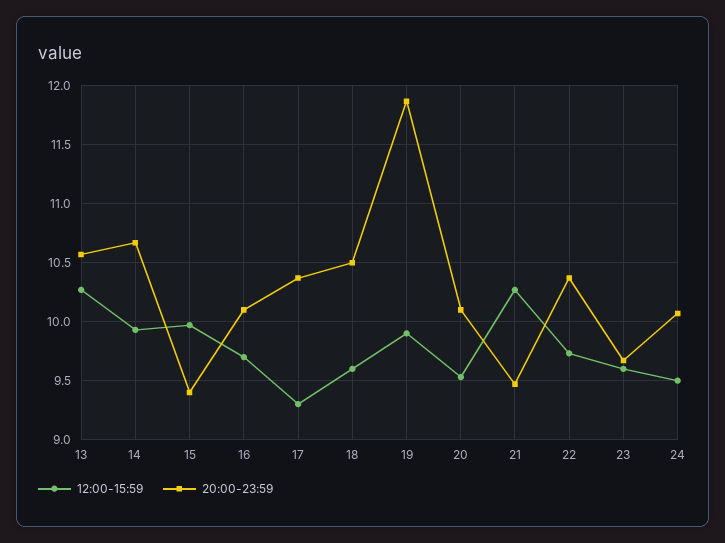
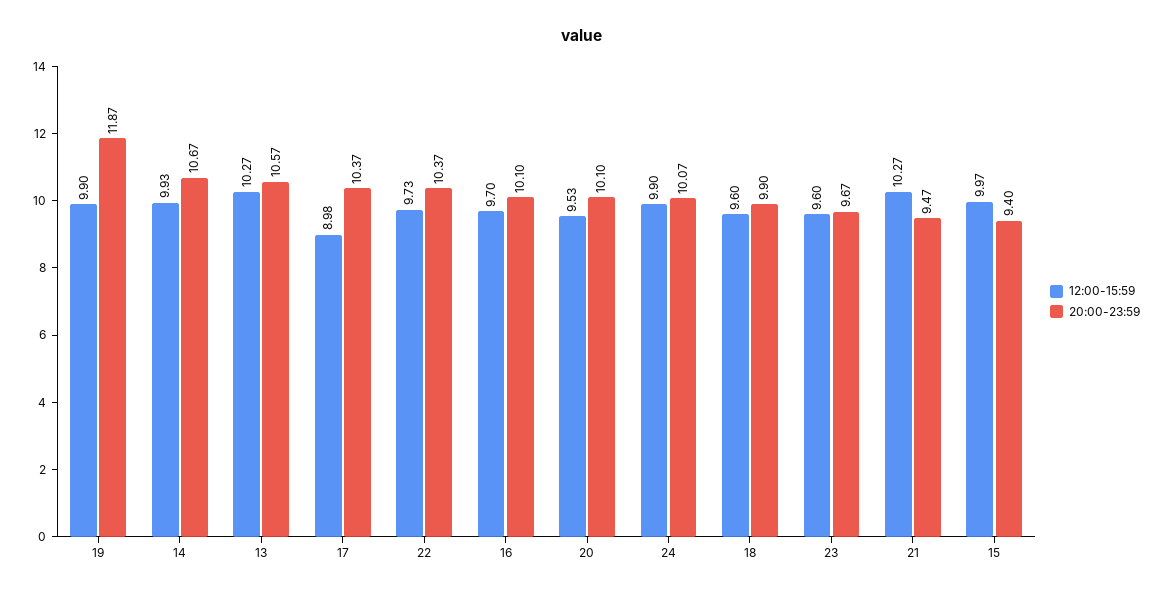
12:00-15:59, 17: 9.3 -> 8.98
20:00-23:59, 18: 10.5 -> 9.9
12:00-15:59, 24: 9.5 -> 9.9

